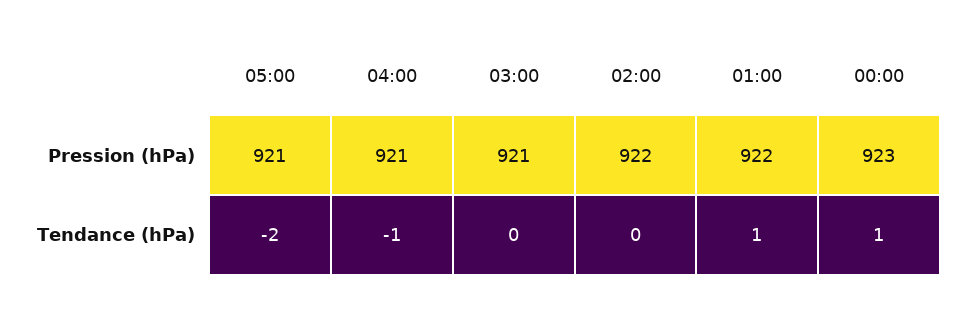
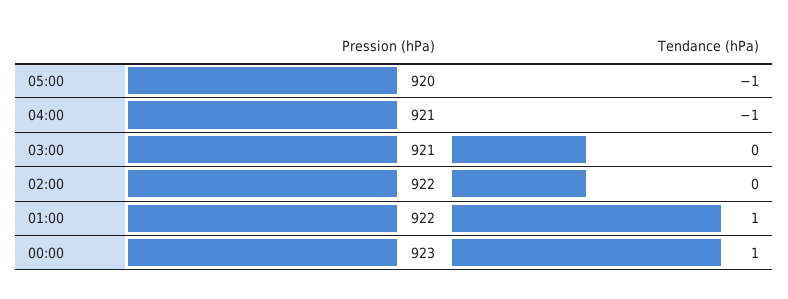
05:00, Pression (hPa): 921 -> 920
05:00, Tendance (hPa): -2 -> -1

